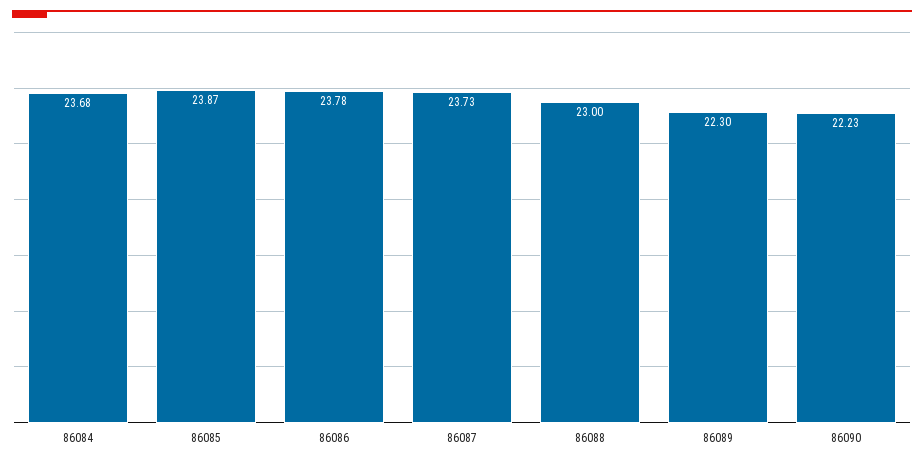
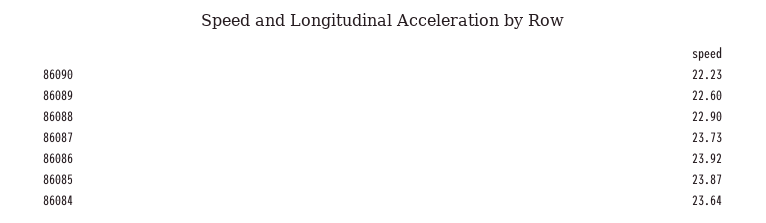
86084: 23.68 -> 23.64
86086: 23.78 -> 23.92
86088: 23 -> 22.9
86089: 22.3 -> 22.6

